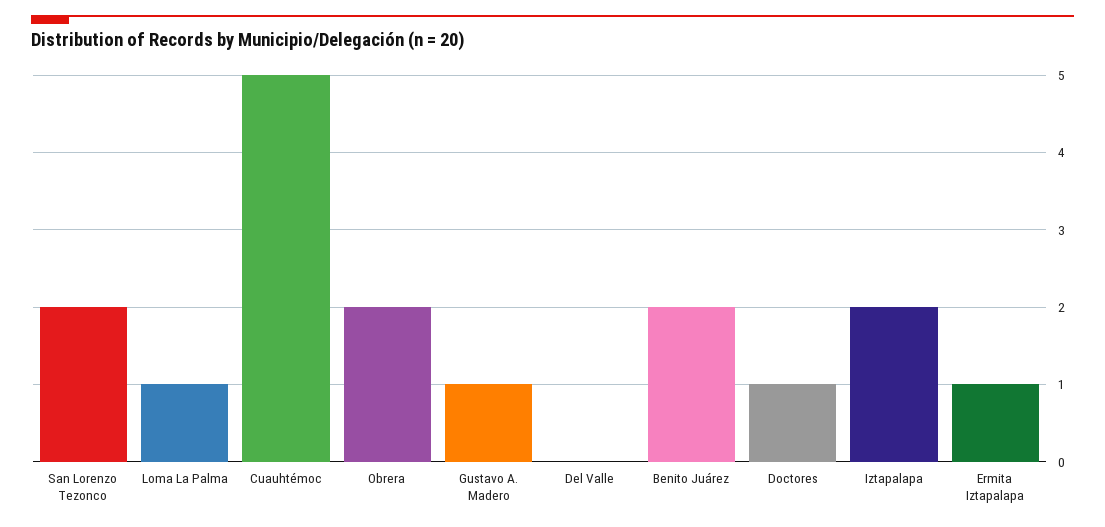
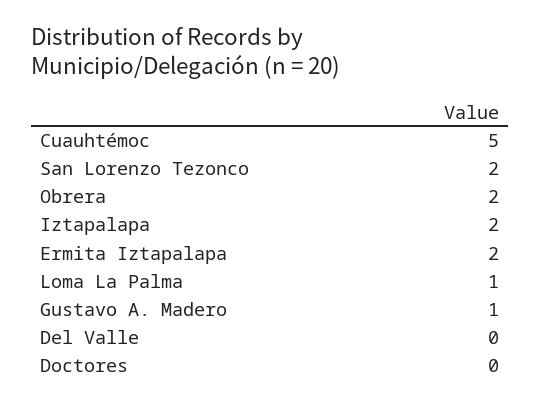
Benito Juárez: 2 -> none
Doctores: 1 -> 0
Ermita Iztapalapa: 1 -> 2

